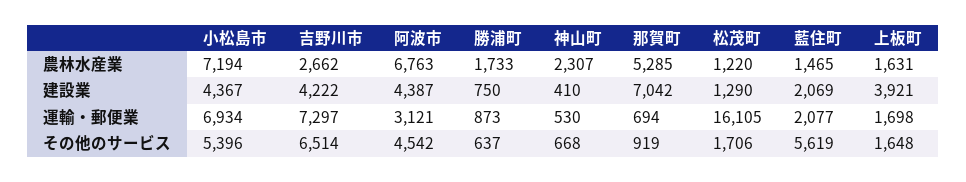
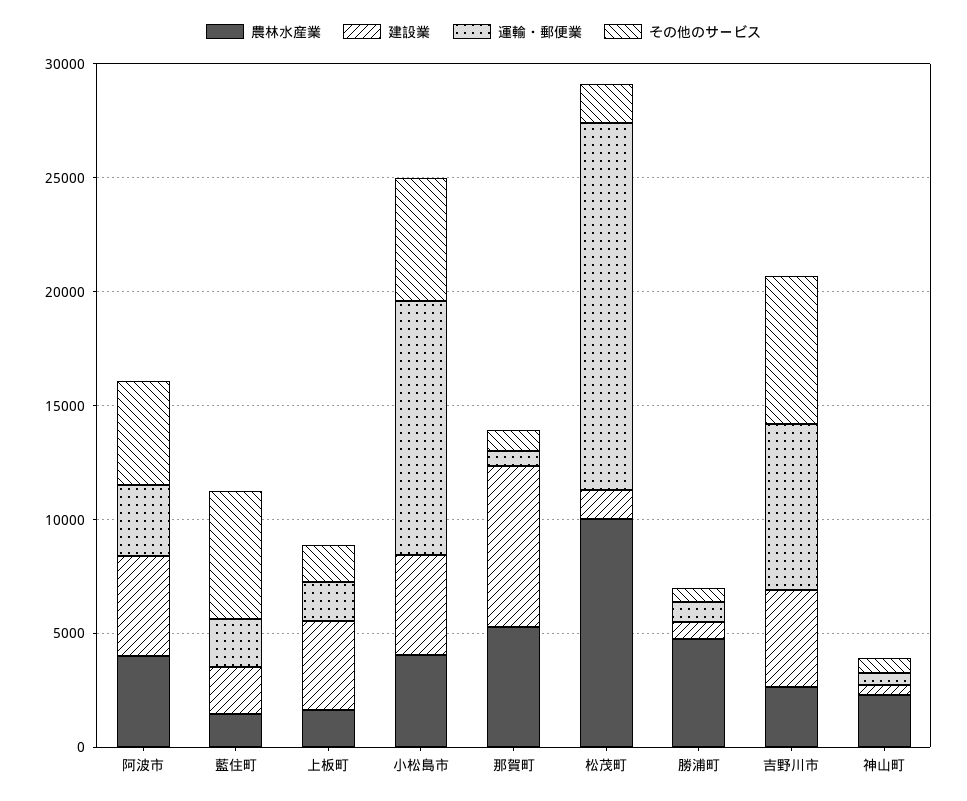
農林水産業, 小松島市: 7194 -> 4000
農林水産業, 阿波市: 6763 -> 4000
農林水産業, 勝浦町: 1733 -> 5000
農林水産業, 松茂町: 1220 -> 10000
運輸・郵便業, 小松島市: 6934 -> 11000

